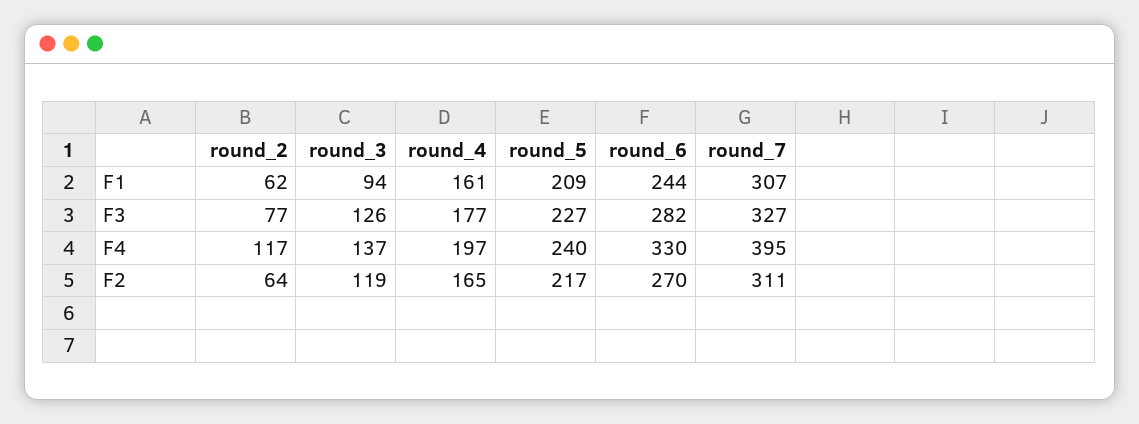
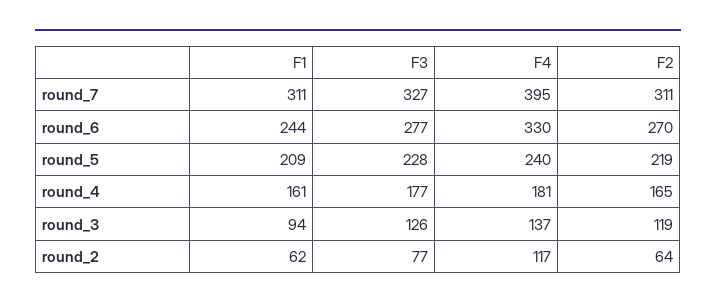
round_7, F1: 307 -> 311
round_5, F3: 227 -> 228
round_6, F3: 282 -> 277
round_4, F4: 197 -> 181
round_5, F2: 217 -> 219

